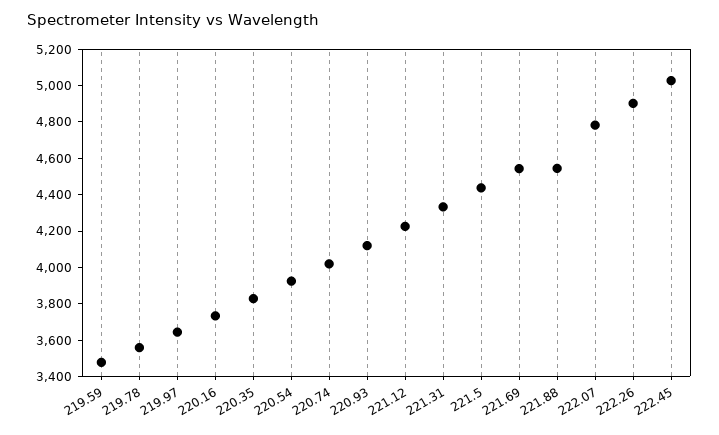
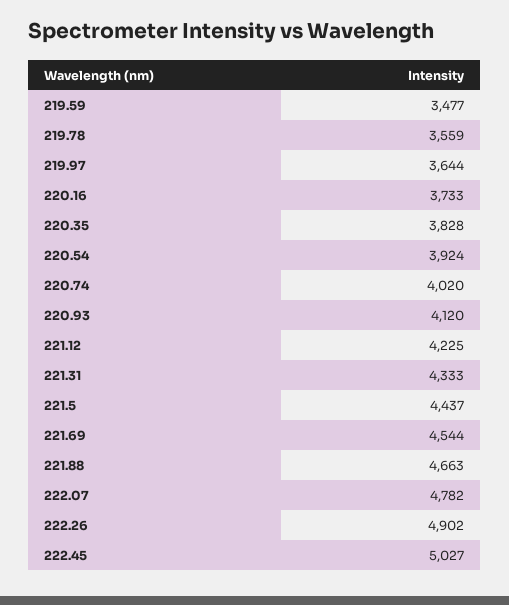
221.88: 4550 -> 4663

